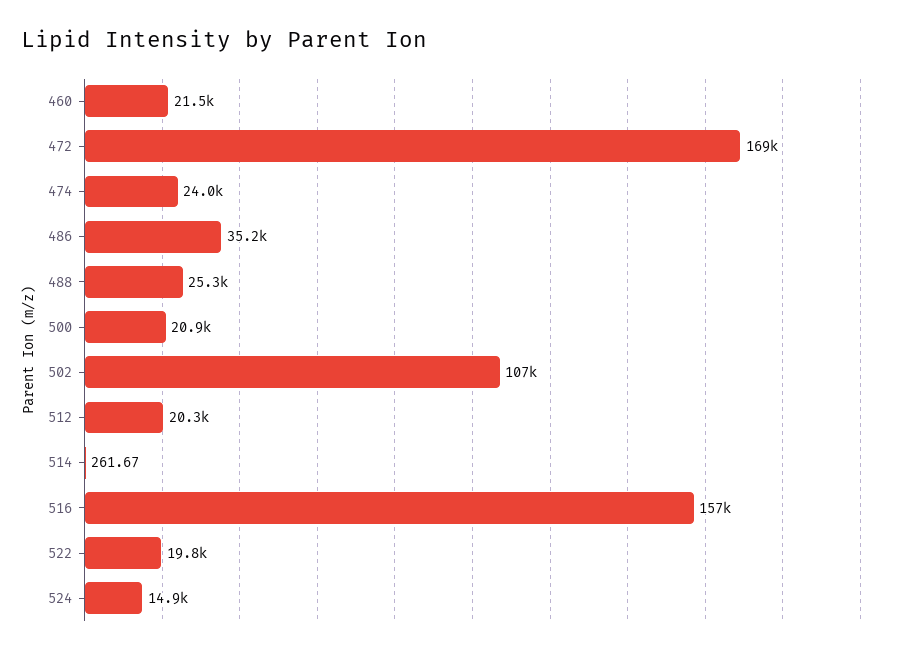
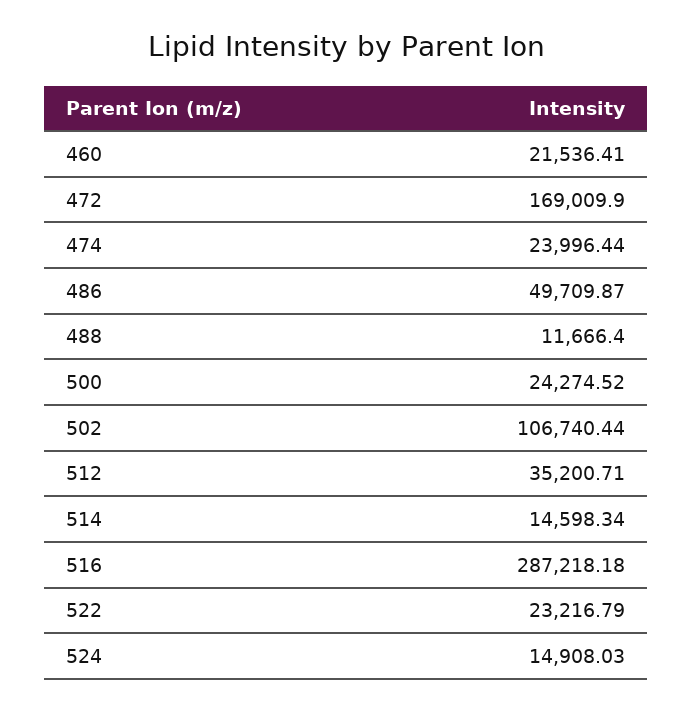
486: 35200 -> 49709.87
488: 25300 -> 11666.4
500: 20900 -> 24274.52
512: 20300 -> 35200.71
514: 261.67 -> 14598.34
516: 157000 -> 287218.18
522: 19800 -> 23216.79

